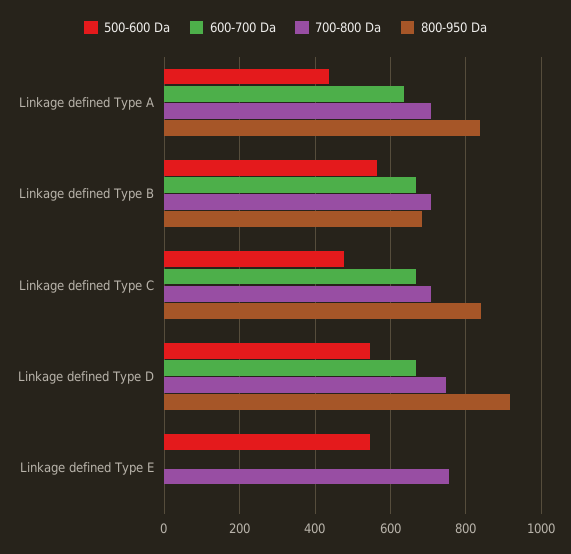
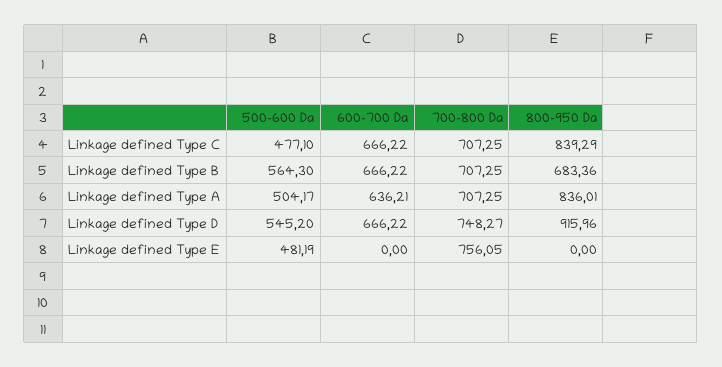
500-600 Da, Linkage defined Type A: 440 -> 504.17
500-600 Da, Linkage defined Type E: 540 -> 481.19

